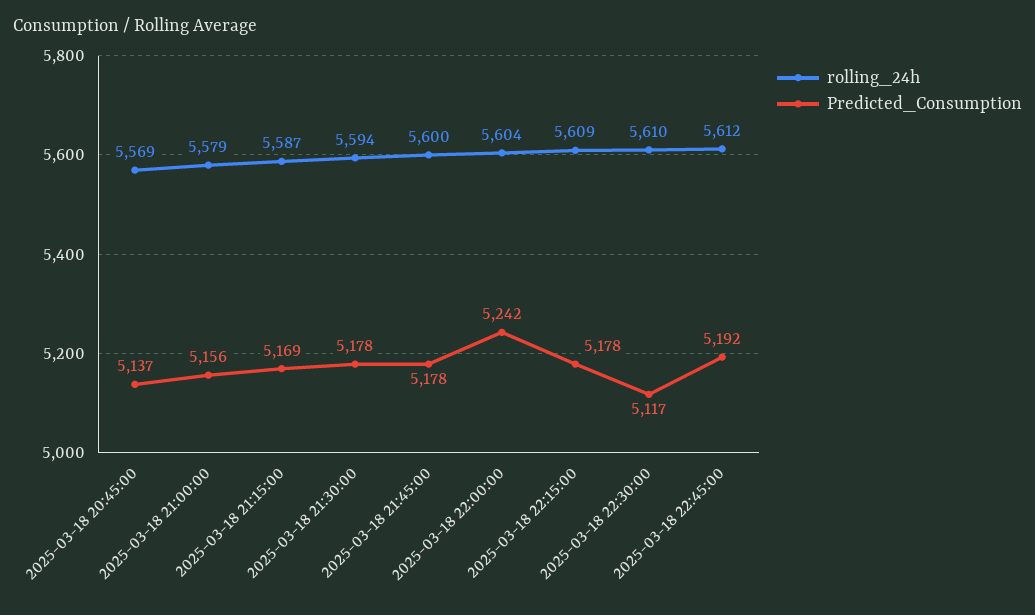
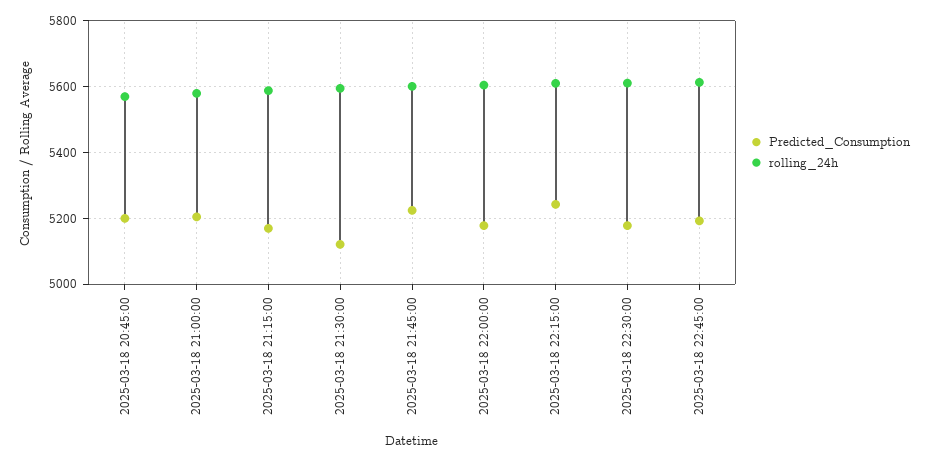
Predicted_Consumption, 2025-03-18 20:45:00: 5137 -> 5200
Predicted_Consumption, 2025-03-18 21:00:00: 5156 -> 5200
Predicted_Consumption, 2025-03-18 21:30:00: 5178 -> 5120
Predicted_Consumption, 2025-03-18 21:45:00: 5178 -> 5220
Predicted_Consumption, 2025-03-18 22:00:00: 5242 -> 5180
Predicted_Consumption, 2025-03-18 22:15:00: 5178 -> 5240
Predicted_Consumption, 2025-03-18 22:30:00: 5117 -> 5180

